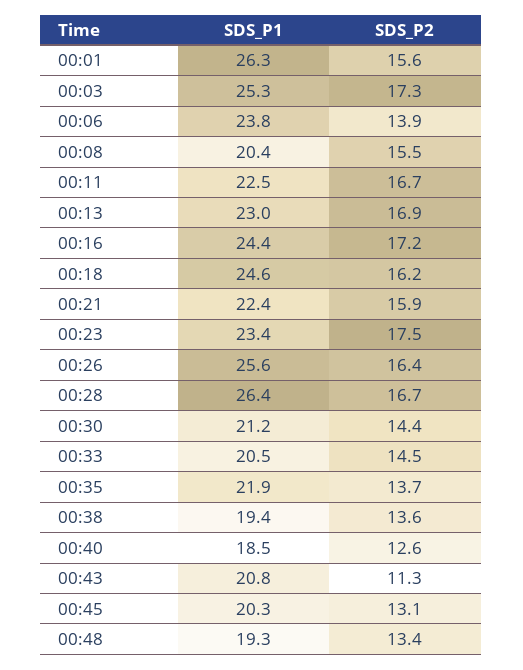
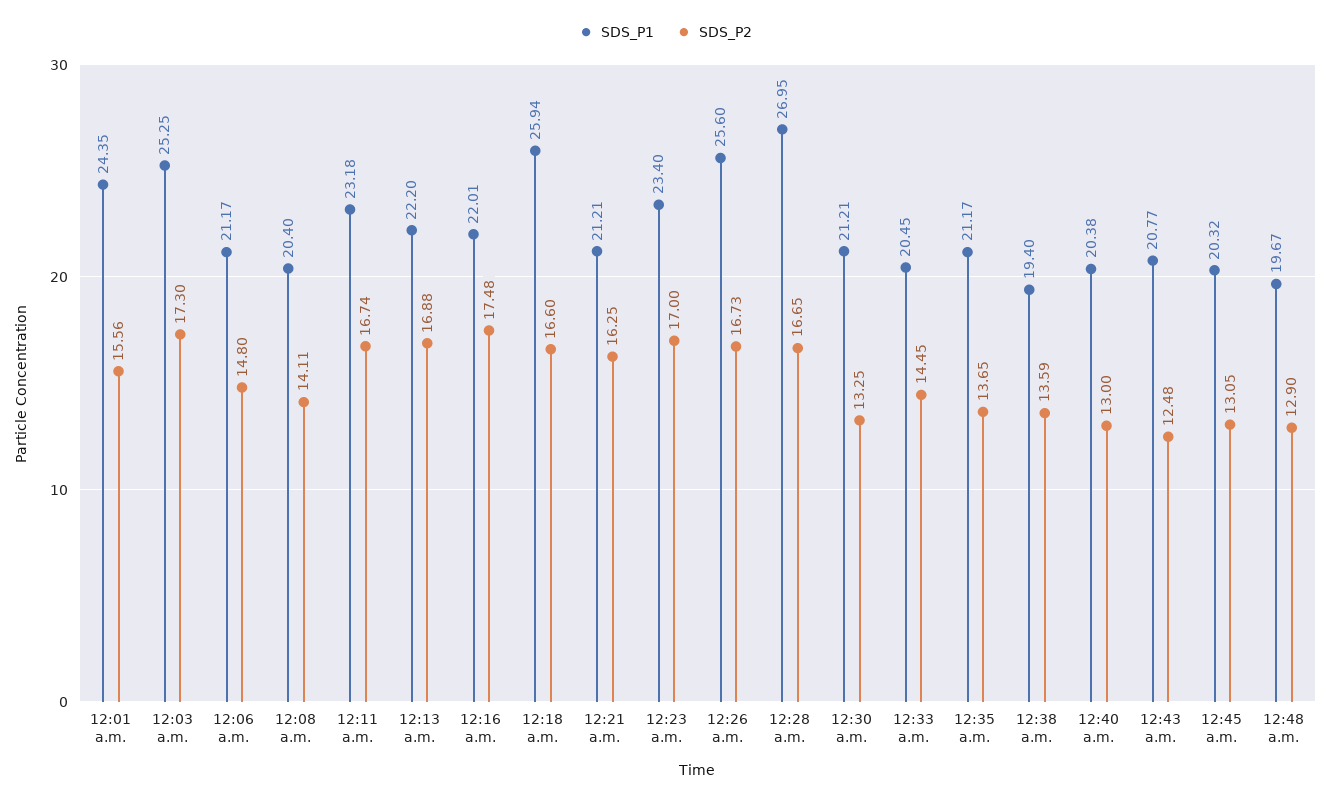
SDS_P1, 00:01: 26.3 -> 24.35
SDS_P1, 00:06: 23.8 -> 21.17
SDS_P2, 00:06: 13.9 -> 14.8
SDS_P2, 00:08: 15.5 -> 14.11
SDS_P1, 00:11: 22.5 -> 23.18
SDS_P1, 00:13: 23 -> 22.2
SDS_P1, 00:16: 24.4 -> 22.01
SDS_P2, 00:16: 17.2 -> 17.48
SDS_P1, 00:18: 24.6 -> 25.94
SDS_P2, 00:18: 16.2 -> 16.6
SDS_P1, 00:21: 22.4 -> 21.21
SDS_P2, 00:21: 15.9 -> 16.25
SDS_P2, 00:23: 17.5 -> 17
SDS_P2, 00:26: 16.4 -> 16.73
SDS_P1, 00:28: 26.4 -> 26.95
SDS_P2, 00:30: 14.4 -> 13.25
SDS_P1, 00:35: 21.9 -> 21.17
SDS_P1, 00:40: 18.5 -> 20.38
SDS_P2, 00:40: 12.6 -> 13
SDS_P2, 00:43: 11.3 -> 12.48
SDS_P1, 00:48: 19.3 -> 19.67
SDS_P2, 00:48: 13.4 -> 12.9

